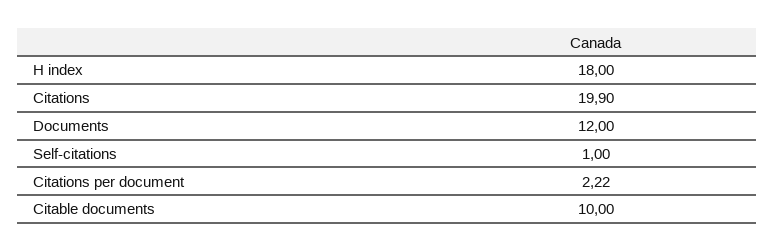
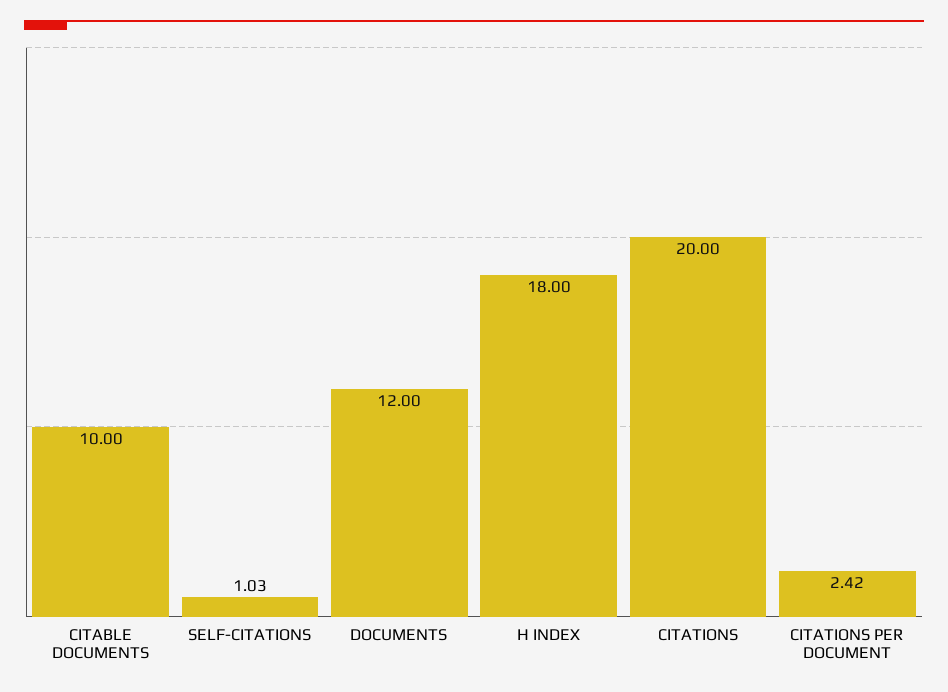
Citations: 19.9 -> 20
Self-citations: 1 -> 1.03
Citations per document: 2.22 -> 2.42

